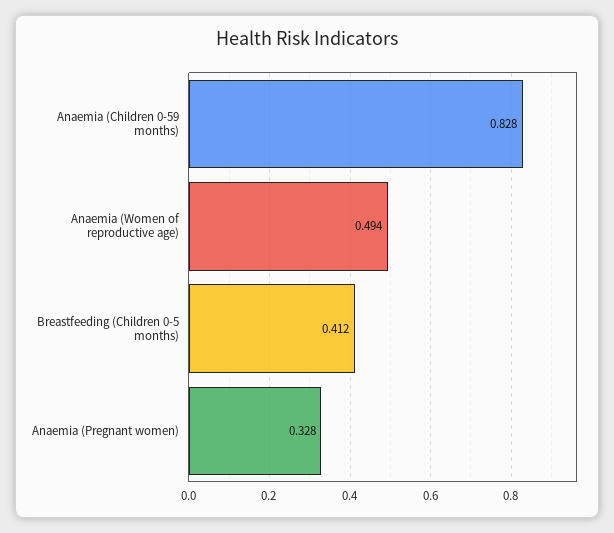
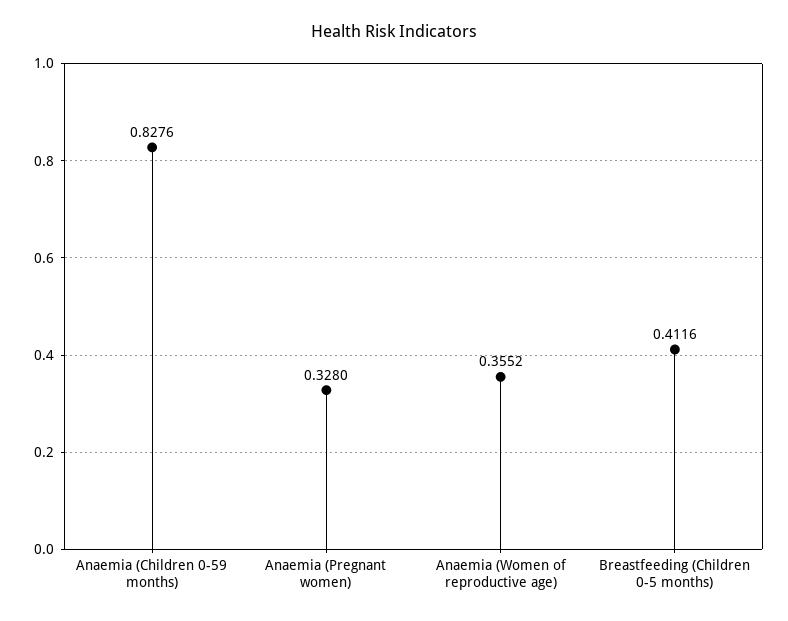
Anaemia (Women of reproductive age): 0.494 -> 0.3552

